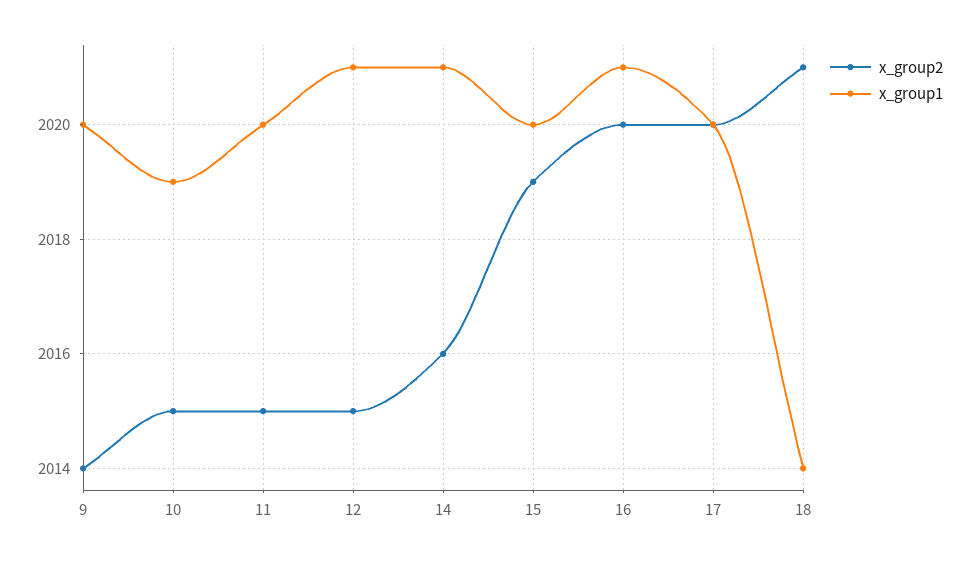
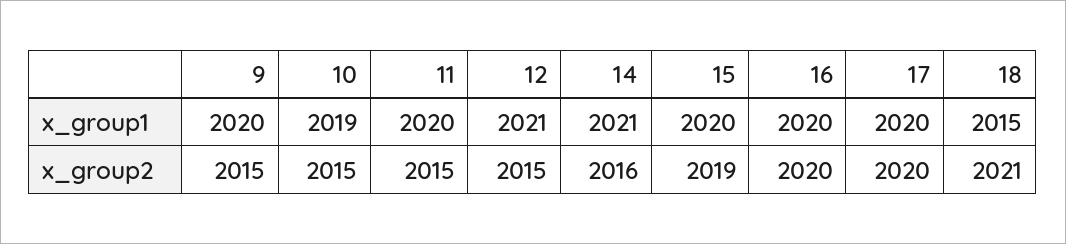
x_group2, 9: 2014 -> 2015
x_group1, 16: 2021 -> 2020
x_group1, 18: 2014 -> 2015

